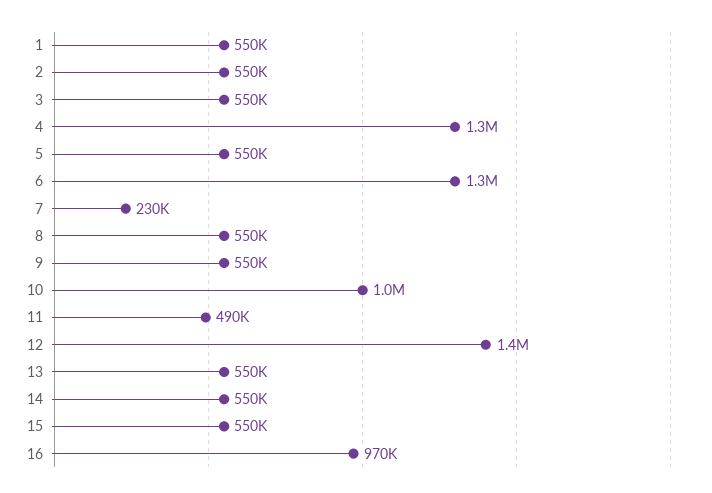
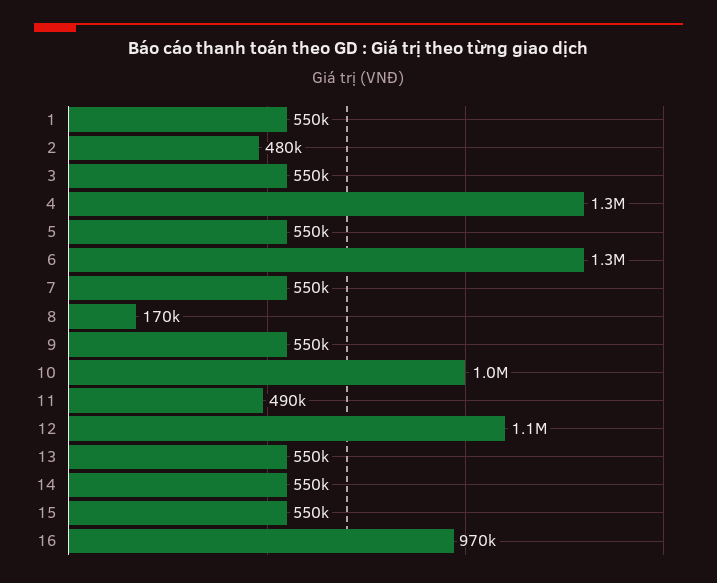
2: 550000 -> 480000
7: 230000 -> 550000
8: 550000 -> 170000
12: 1400000 -> 1100000

